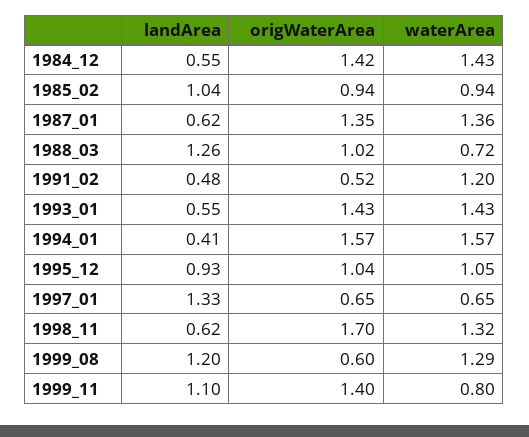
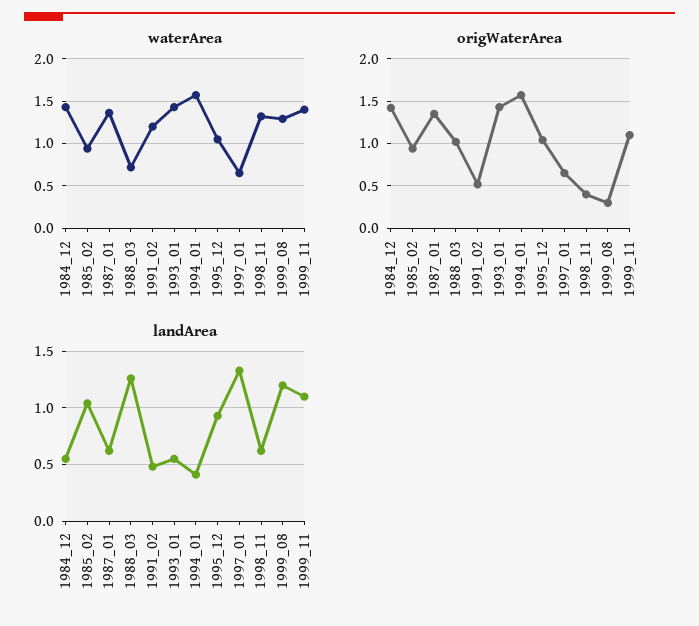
origWaterArea, 1998_11: 1.7 -> 0.4
origWaterArea, 1999_08: 0.6 -> 0.3
origWaterArea, 1999_11: 1.4 -> 1.1
waterArea, 1999_11: 0.8 -> 1.4

